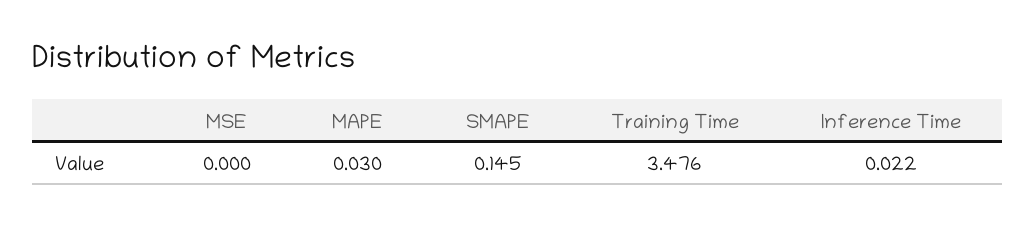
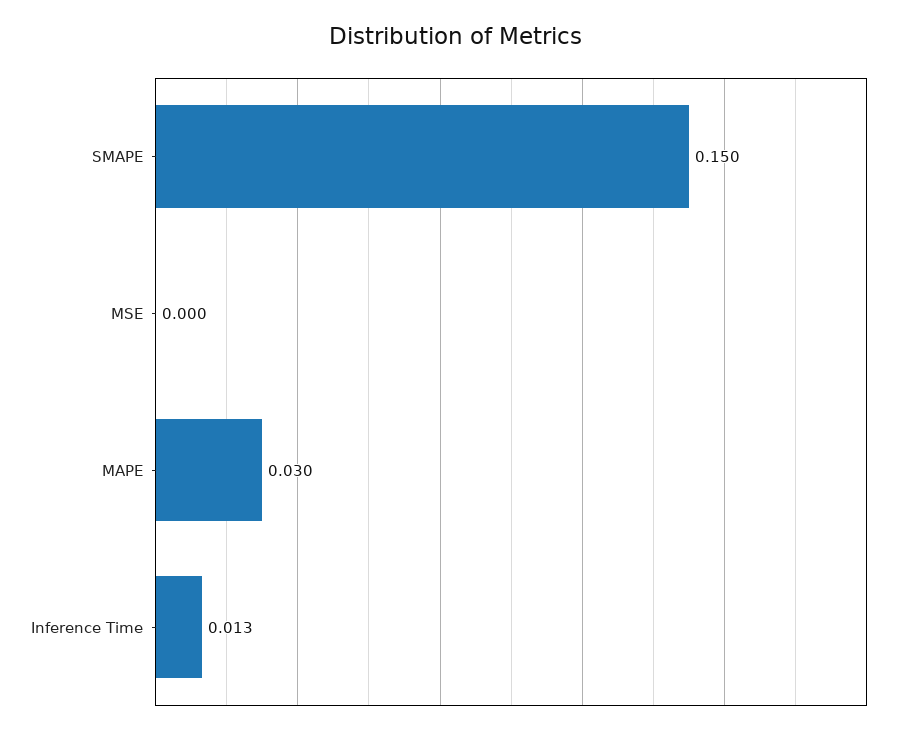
SMAPE: 0.145 -> 0.15
Training Time: 3.476 -> none
Inference Time: 0.022 -> 0.013

